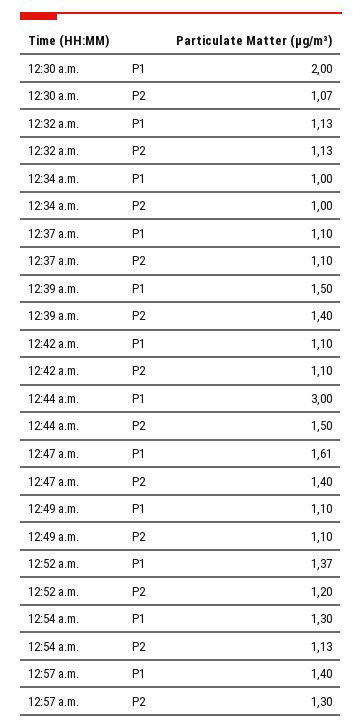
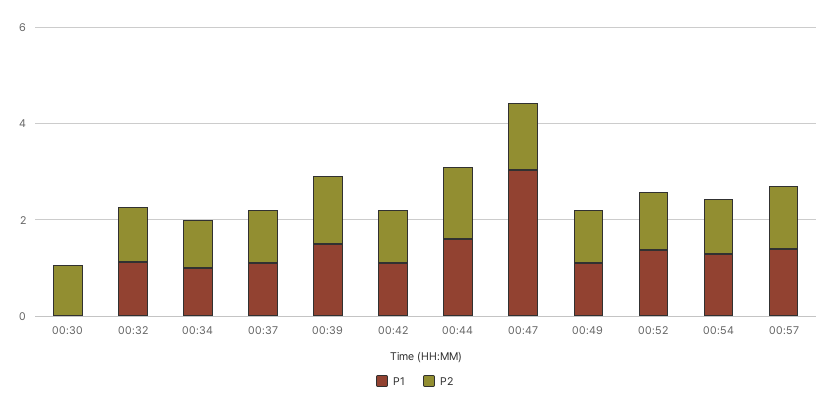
P1, 12:30 a.m.: 2 -> 0
P1, 12:44 a.m.: 3 -> 1.5
P1, 12:47 a.m.: 1.61 -> 3

